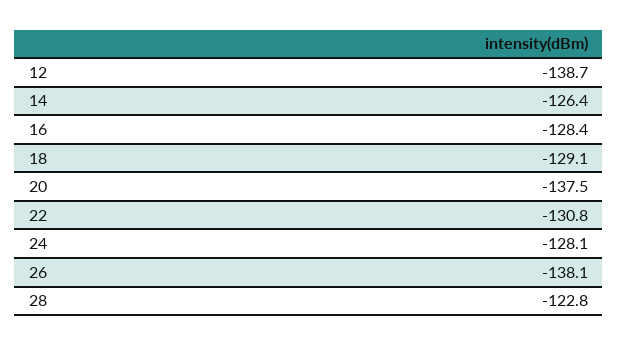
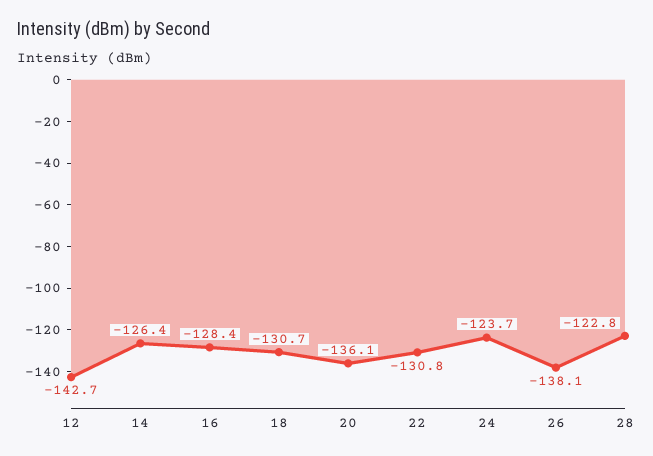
12: -138.7 -> -142.7
18: -129.1 -> -130.7
20: -137.5 -> -136.1
24: -128.1 -> -123.7

